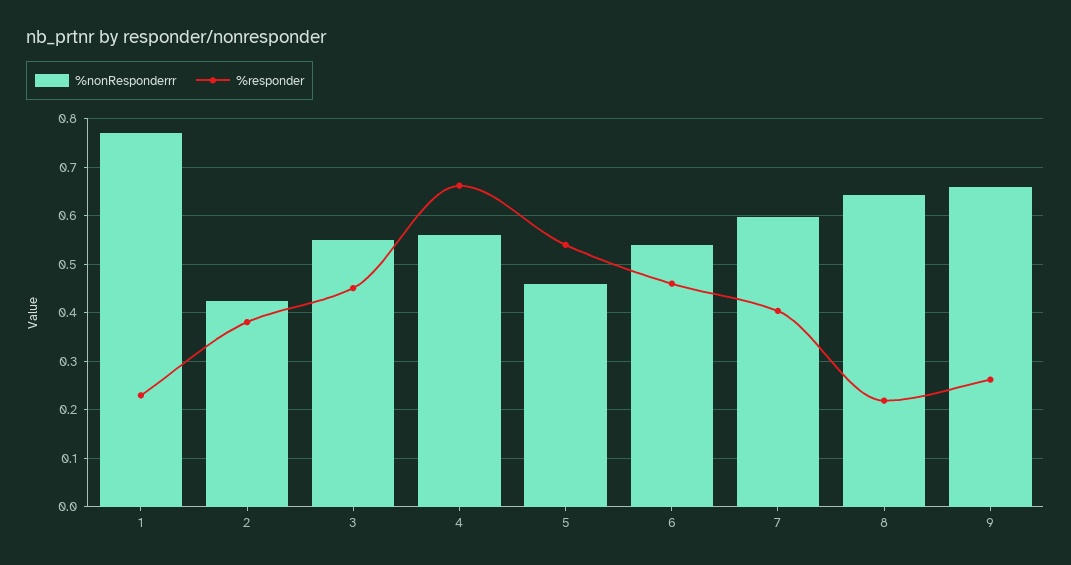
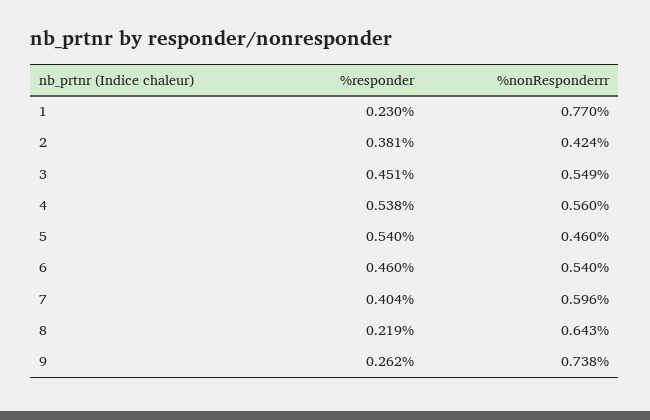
%responder, 4: 0.66 -> 0.538
%nonResponderrr, 9: 0.66 -> 0.738

